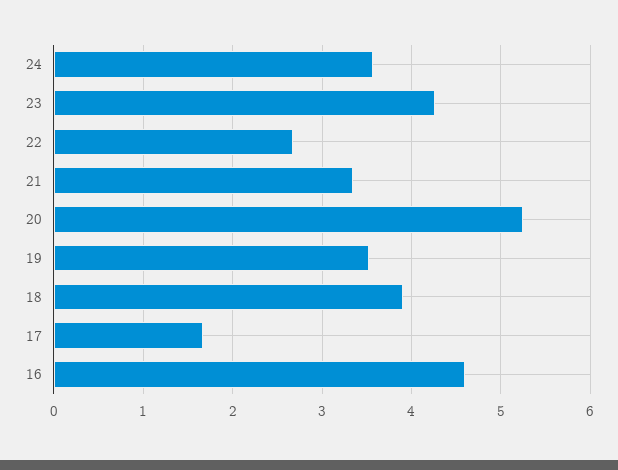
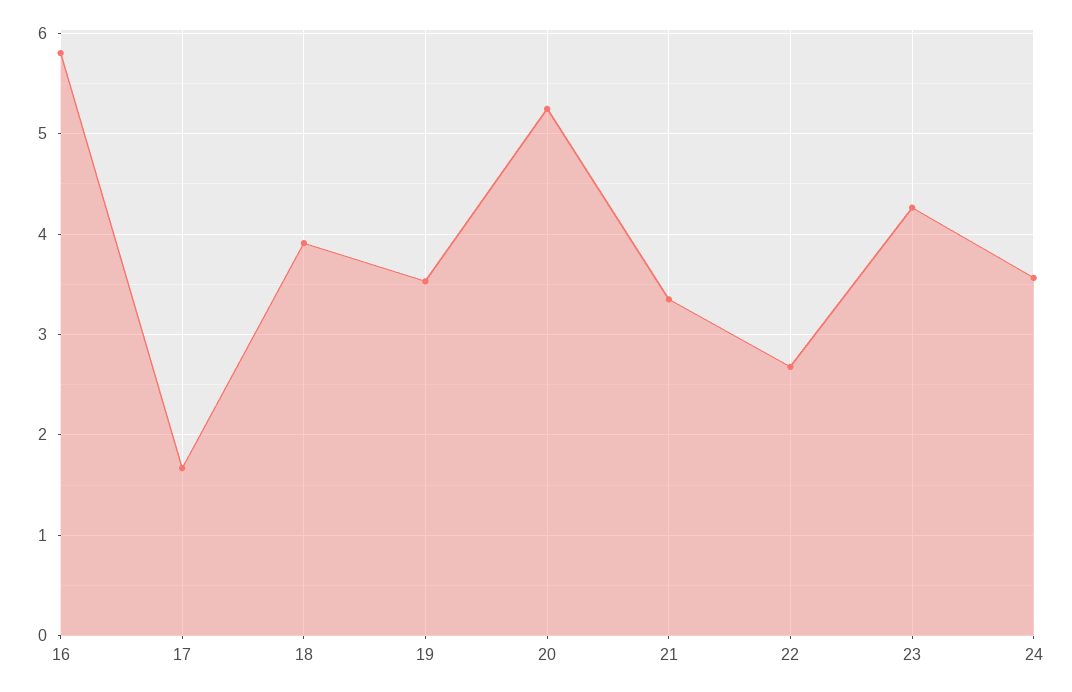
16: 4.6 -> 5.8

